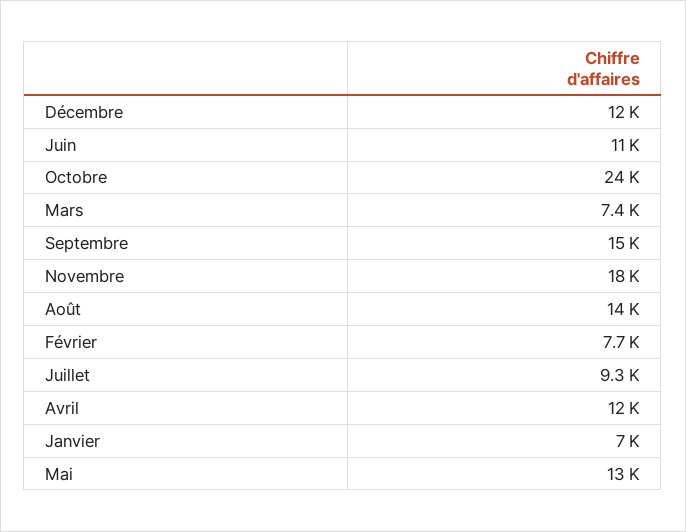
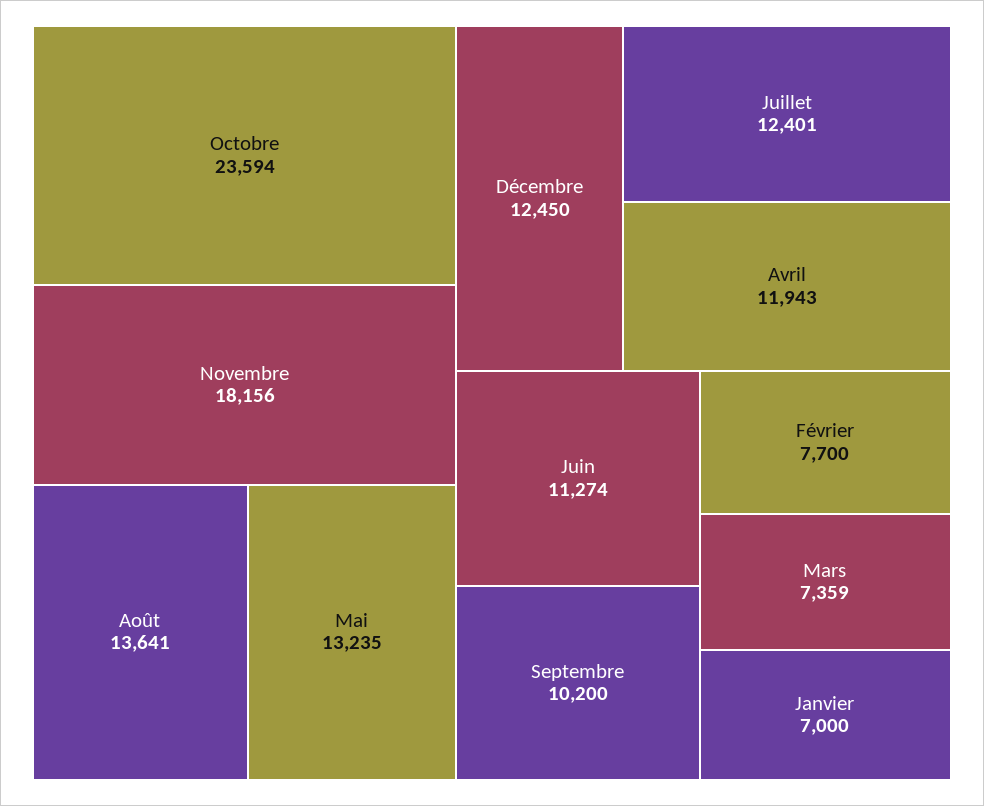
Septembre: 15000 -> 10200
Juillet: 9300 -> 12401

